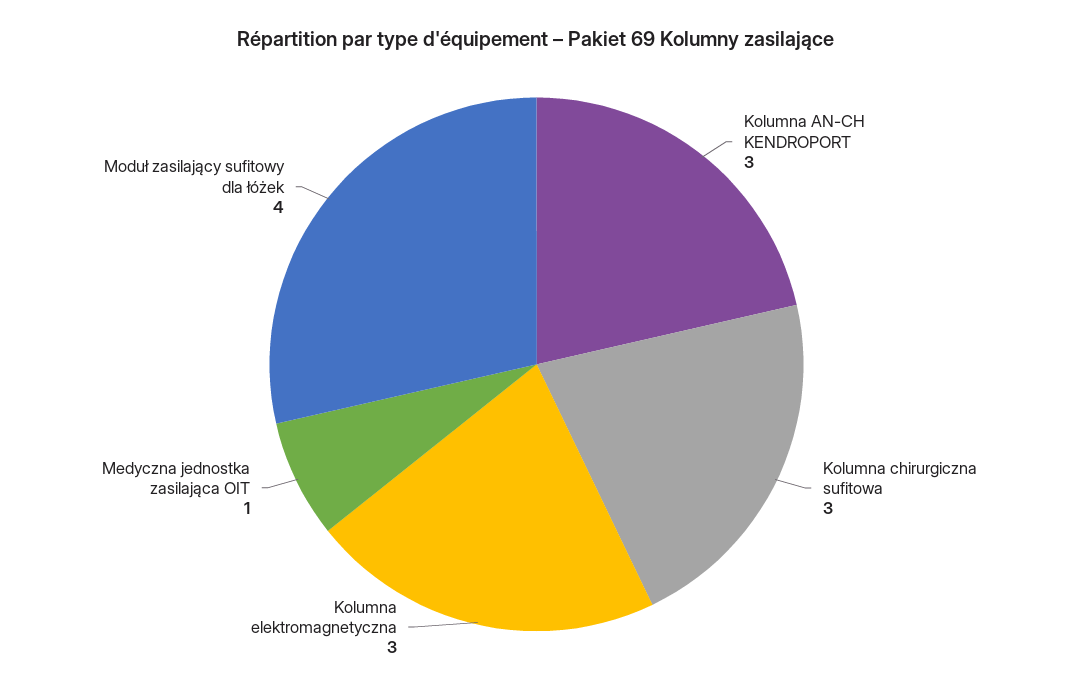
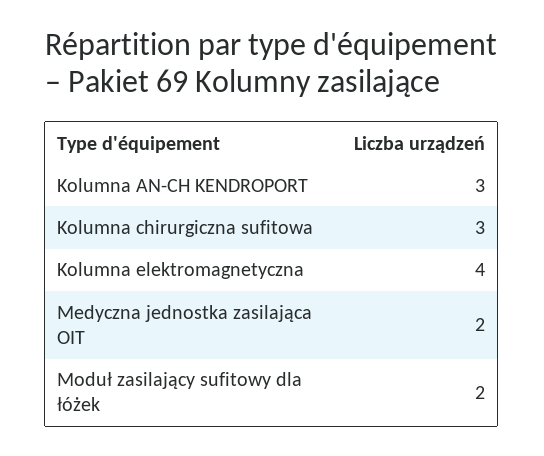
Kolumna elektromagnetyczna: 3 -> 4
Medyczna jednostka zasilająca OIT: 1 -> 2
Moduł zasilający sufitowy dla łóżek: 4 -> 2

